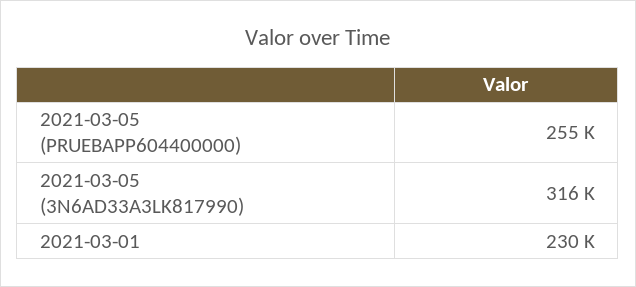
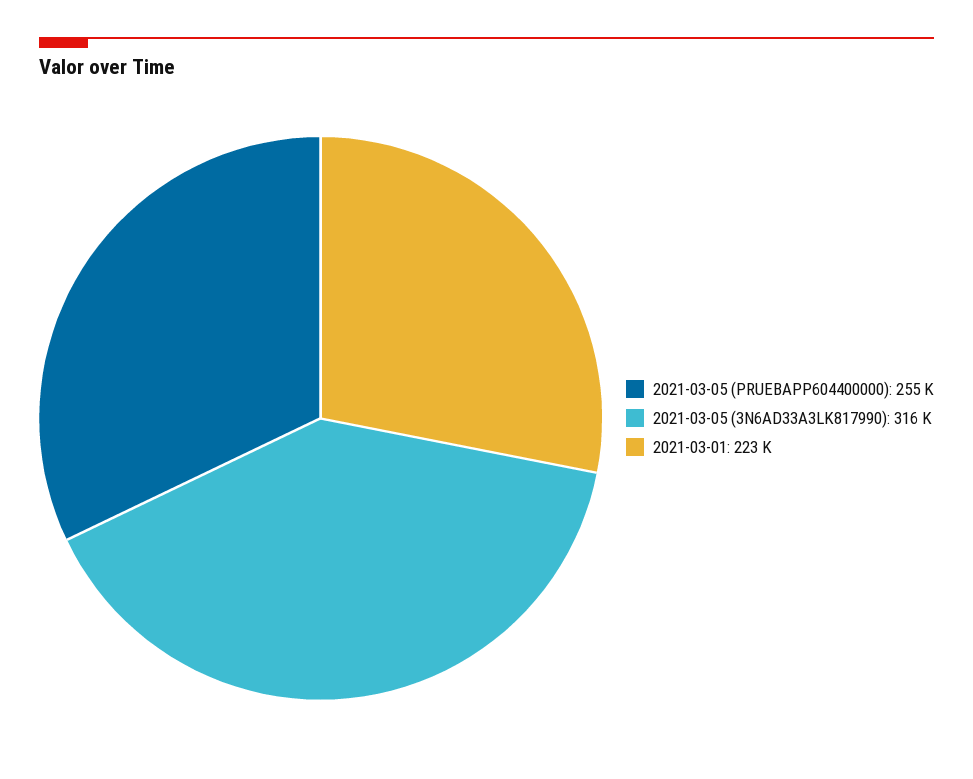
2021-03-01: 230000 -> 223000

